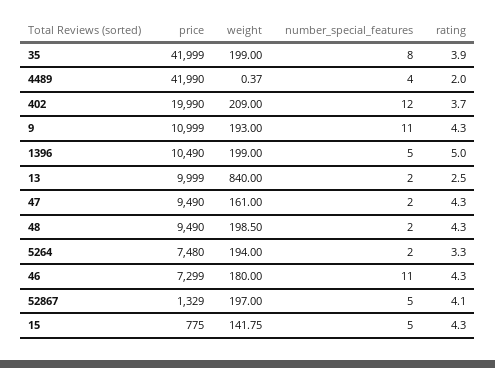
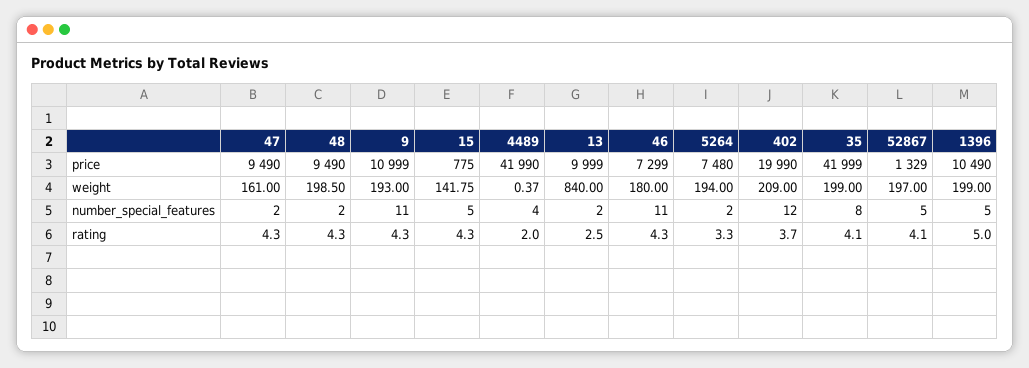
rating, 35: 3.9 -> 4.1

